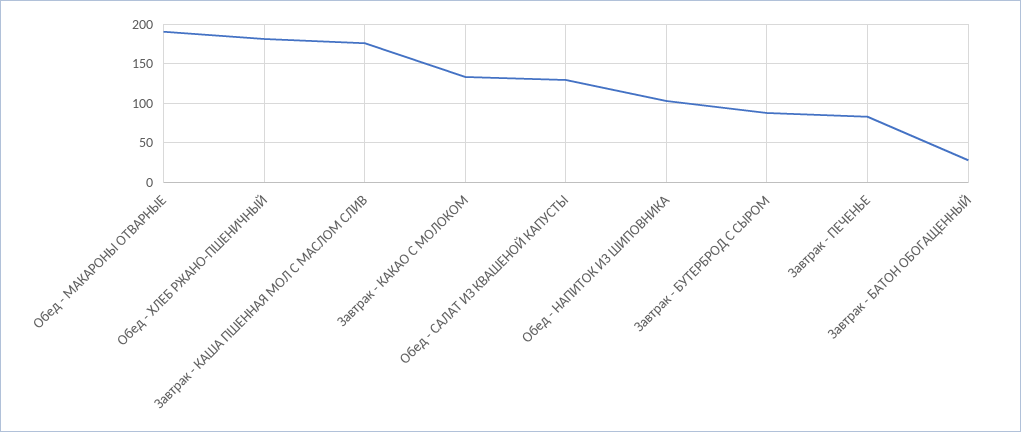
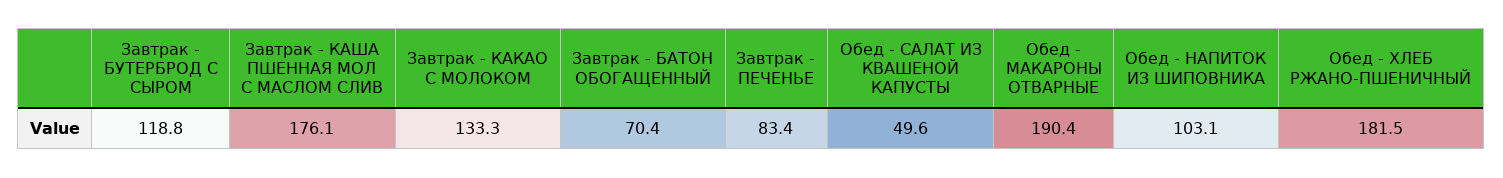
Обед - САЛАТ ИЗ КВАШЕНОЙ КАПУСТЫ: 130 -> 49.6
Завтрак - БУТЕРБРОД С СЫРОМ: 90 -> 118.8
Завтрак - БАТОН ОБОГАЩЕННЫЙ: 30 -> 70.4

